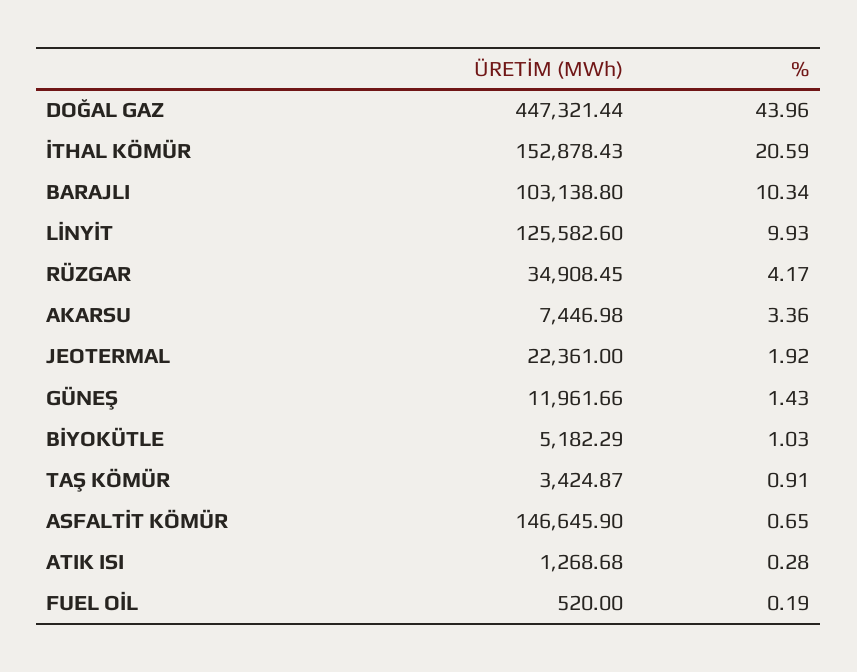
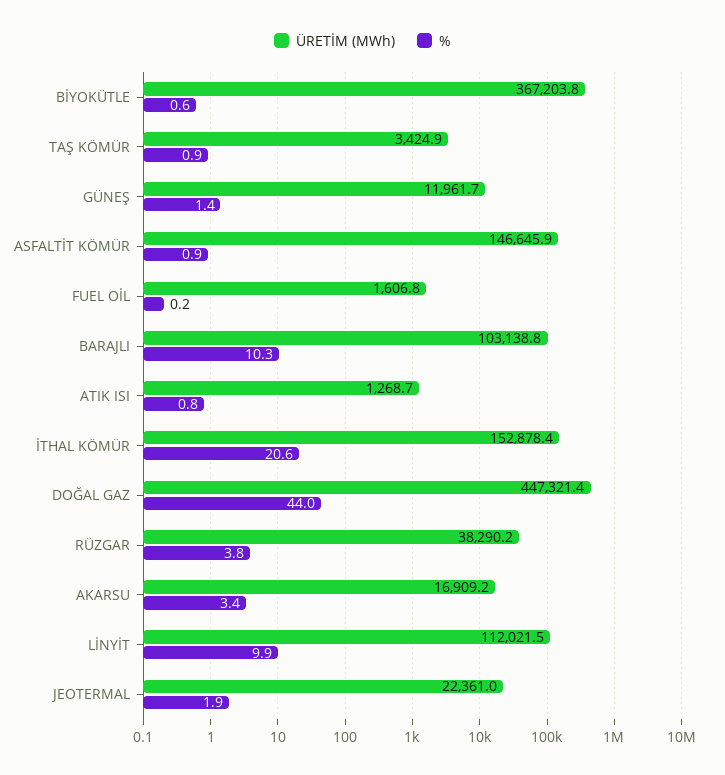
ÜRETİM (MWh), LİNYİT: 125582.6 -> 112021.5
ÜRETİM (MWh), RÜZGAR: 34908.45 -> 38290.2
%, RÜZGAR: 4.17 -> 3.8
ÜRETİM (MWh), AKARSU: 7446.98 -> 16909.2
ÜRETİM (MWh), BİYOKÜTLE: 5182.29 -> 367203.8
%, BİYOKÜTLE: 1.03 -> 0.6
%, ASFALTİT KÖMÜR: 0.65 -> 0.9
%, ATIK ISI: 0.28 -> 0.8
ÜRETİM (MWh), FUEL OİL: 520 -> 1606.8

